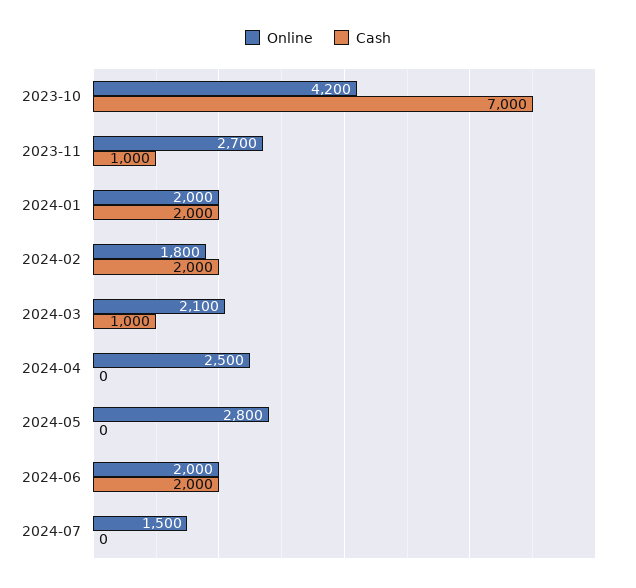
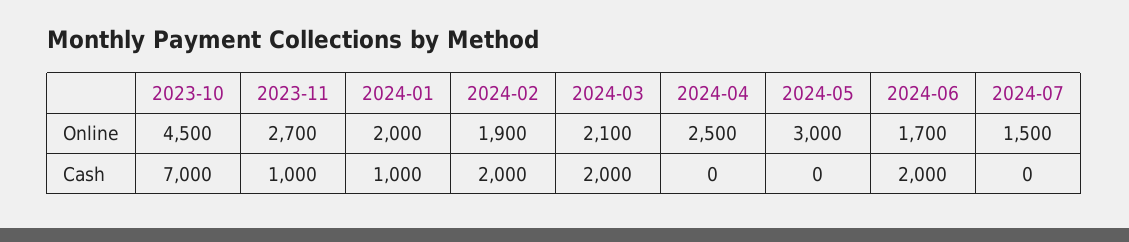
Online, 2023-10: 4200 -> 4500
Cash, 2024-01: 2000 -> 1000
Online, 2024-02: 1800 -> 1900
Cash, 2024-03: 1000 -> 2000
Online, 2024-05: 2800 -> 3000
Online, 2024-06: 2000 -> 1700

